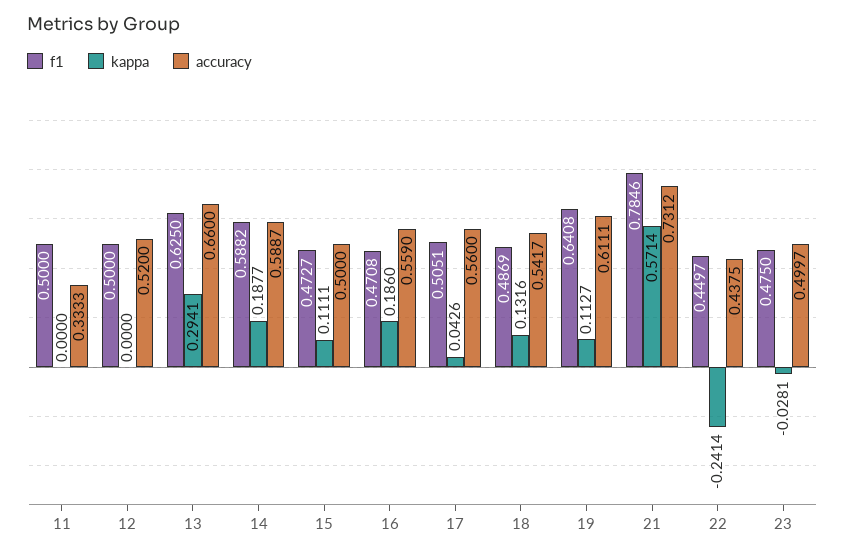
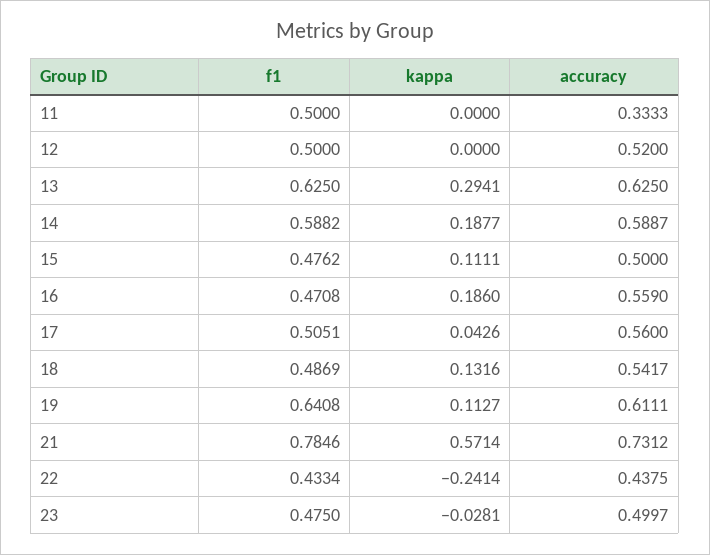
accuracy, 13: 0.66 -> 0.625
f1, 15: 0.4727 -> 0.4762
f1, 22: 0.4497 -> 0.4334

